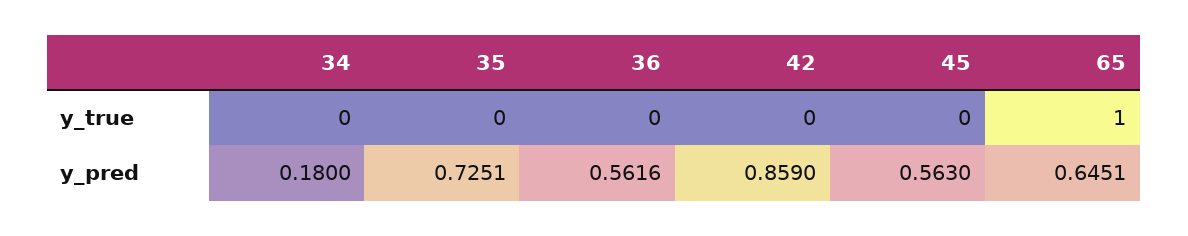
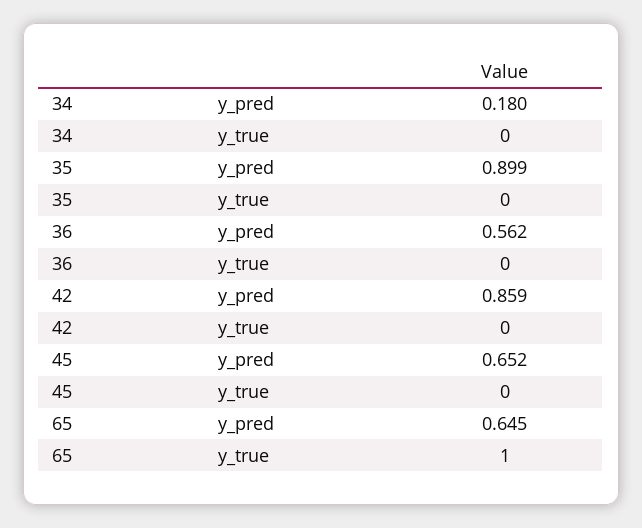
35, y_pred: 0.7251 -> 0.899
45, y_pred: 0.563 -> 0.652

